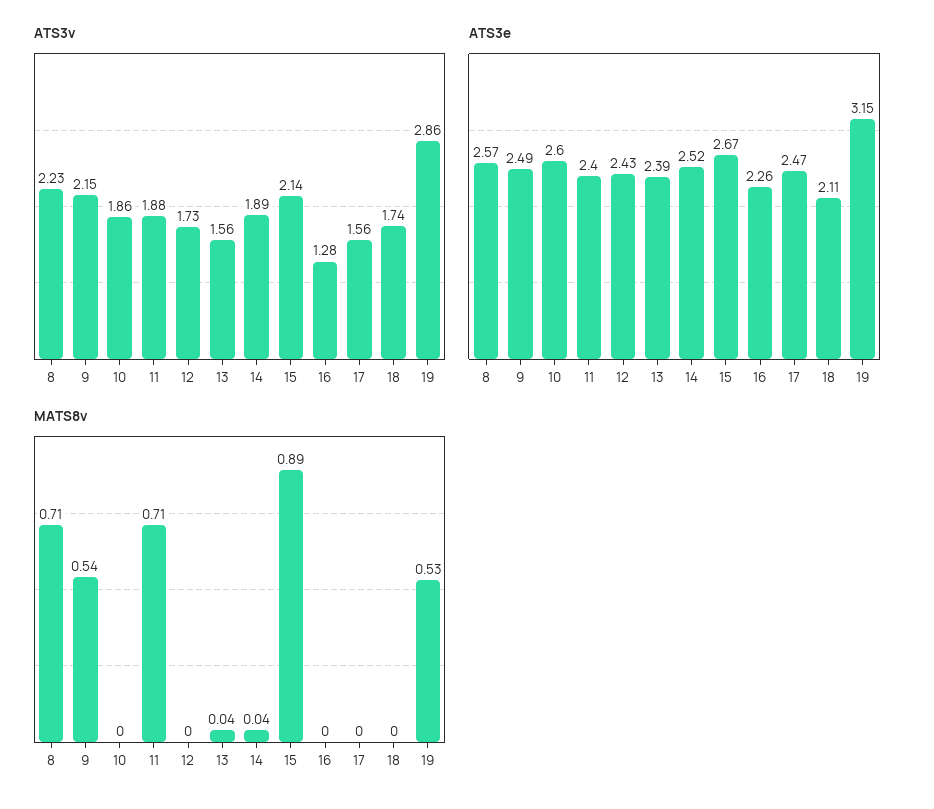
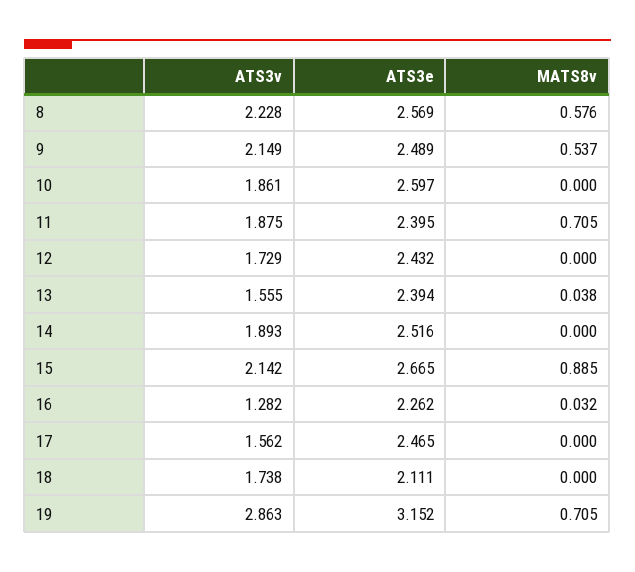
MATS8v, 8: 0.71 -> 0.576
MATS8v, 14: 0.04 -> 0
MATS8v, 16: 0 -> 0.032
MATS8v, 19: 0.53 -> 0.705

